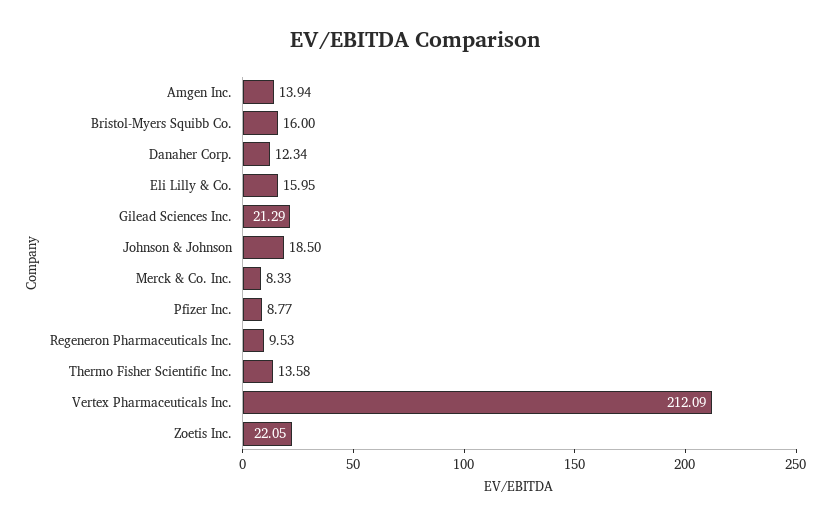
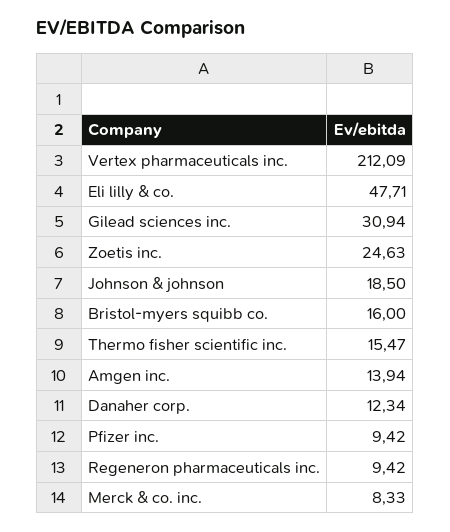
Eli Lilly & Co.: 15.95 -> 47.71
Gilead Sciences Inc.: 21.29 -> 30.94
Pfizer Inc.: 8.77 -> 9.42
Regeneron Pharmaceuticals Inc.: 9.53 -> 9.42
Thermo Fisher Scientific Inc.: 13.58 -> 15.47
Zoetis Inc.: 22.05 -> 24.63

